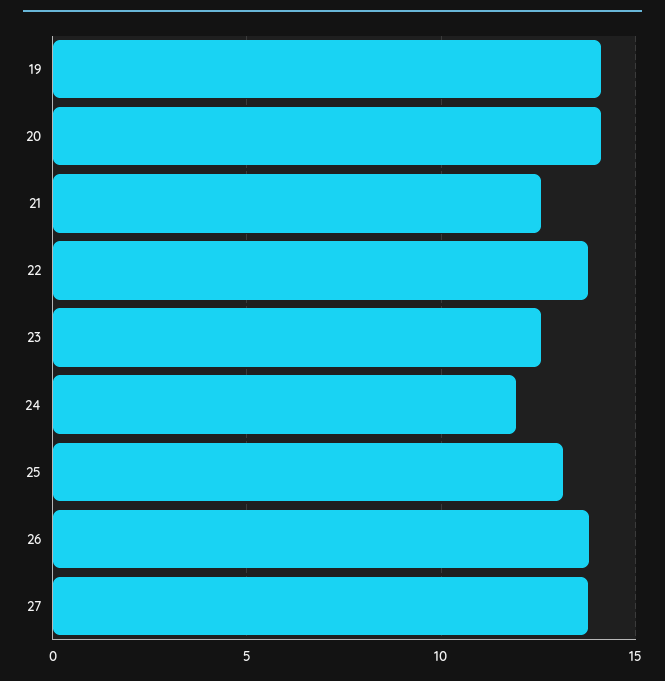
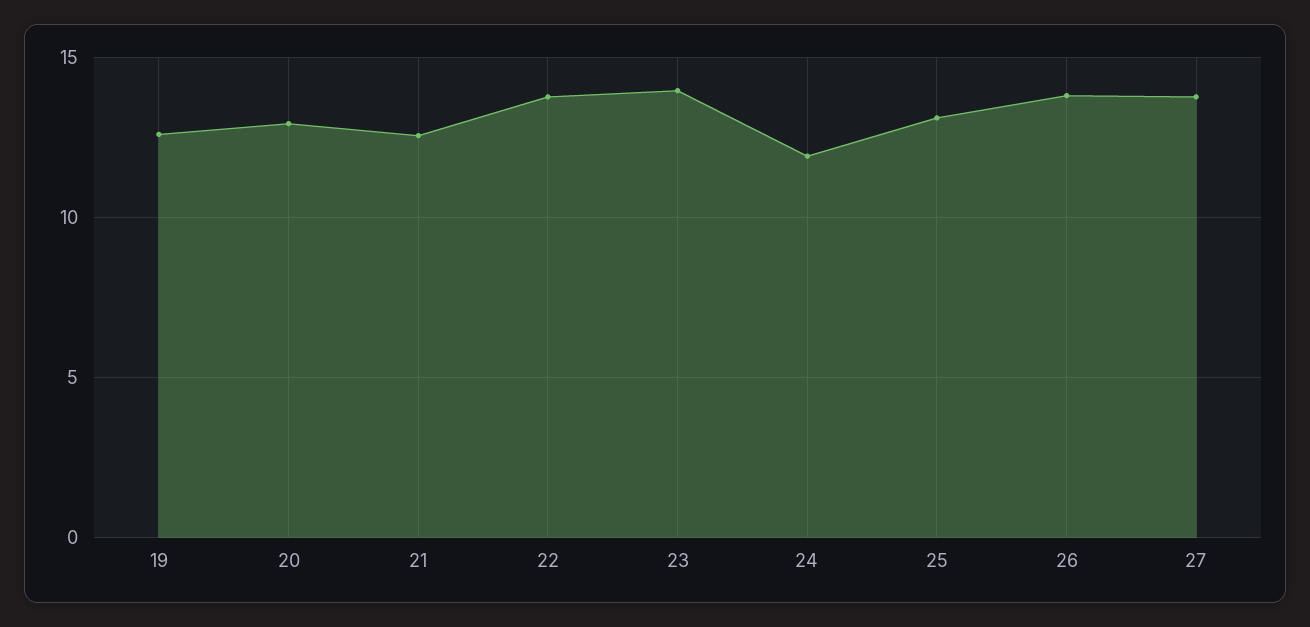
19: 14 -> 12.5
20: 14 -> 13
23: 12.5 -> 14

